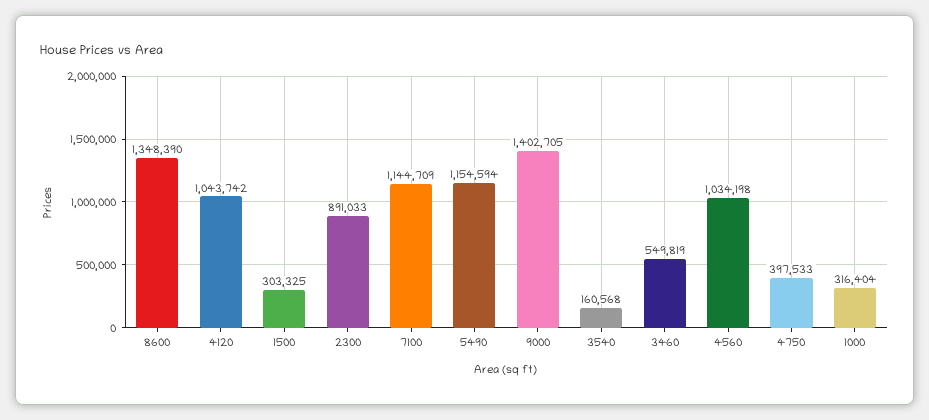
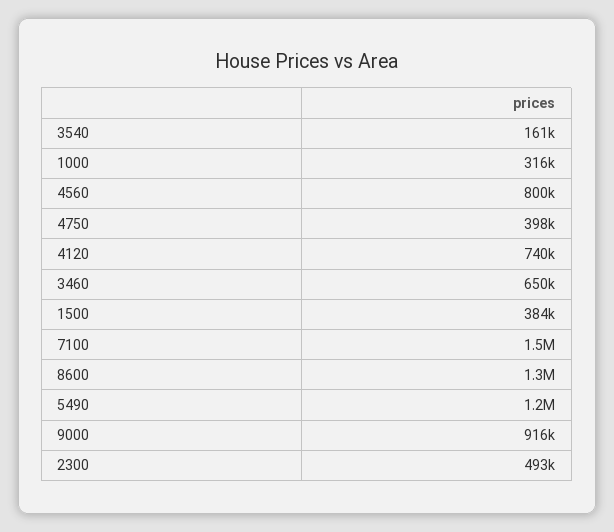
4120: 1043742 -> 740000
1500: 303325 -> 384000
2300: 891033 -> 493000
7100: 1144709 -> 1500000
9000: 1402705 -> 916000
3460: 549819 -> 650000
4560: 1034198 -> 800000

